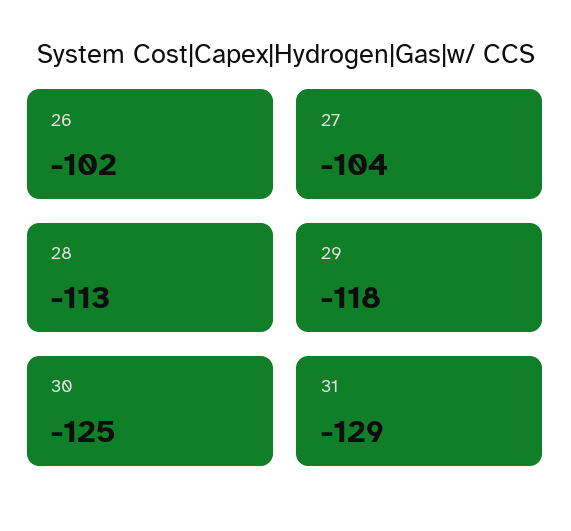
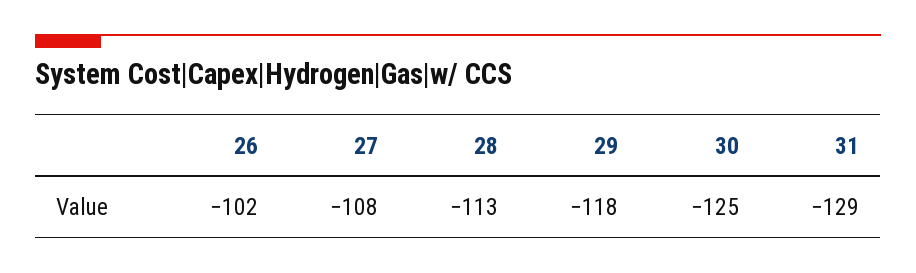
27: -104 -> -108

